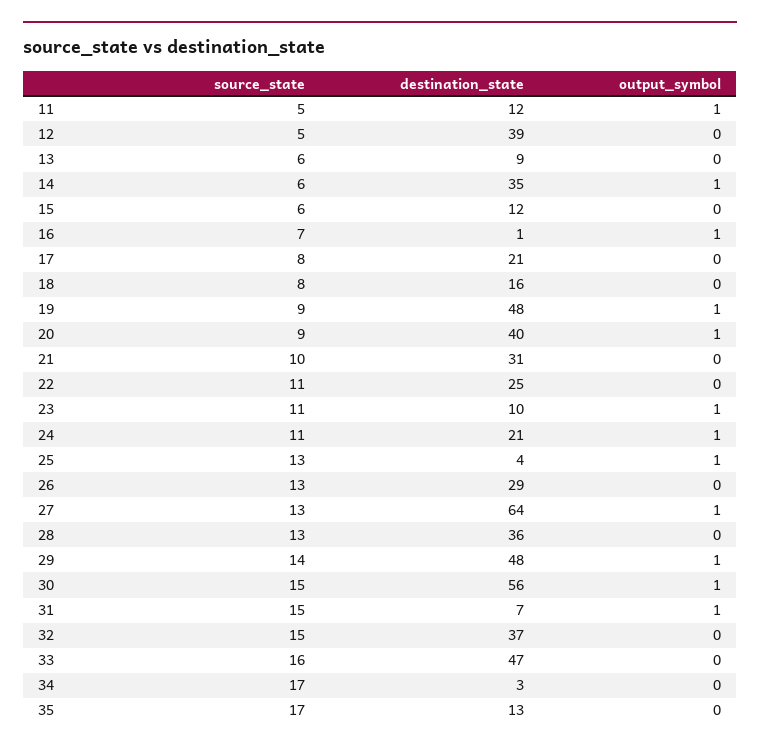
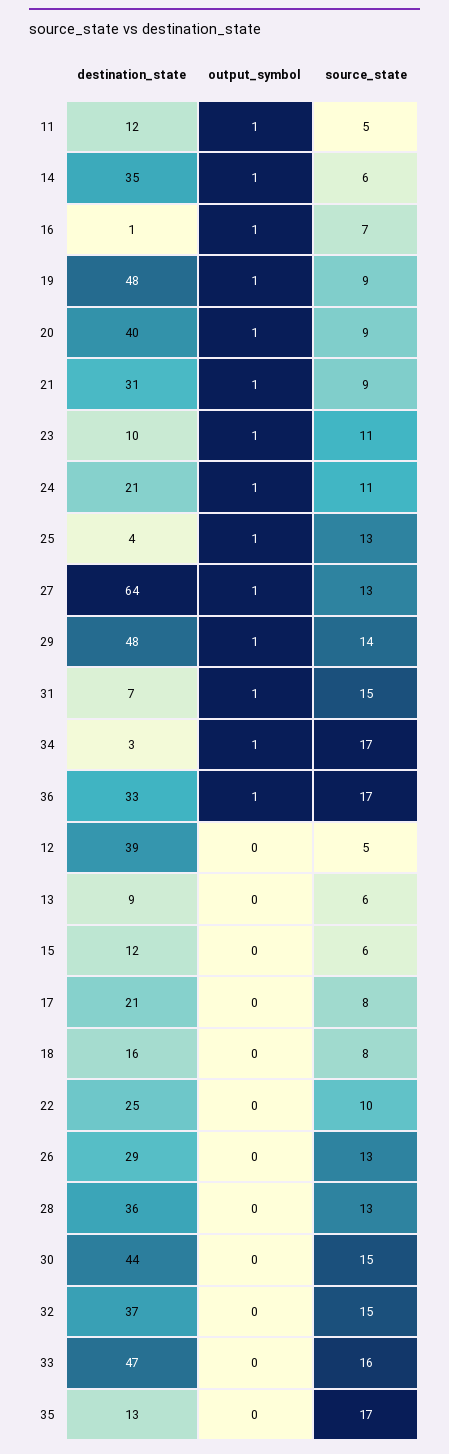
source_state, 21: 10 -> 9
output_symbol, 21: 0 -> 1
source_state, 22: 11 -> 10
destination_state, 30: 56 -> 44
output_symbol, 30: 1 -> 0
output_symbol, 34: 0 -> 1
destination_state, 36: none -> 33
output_symbol, 36: none -> 1
source_state, 36: none -> 17

